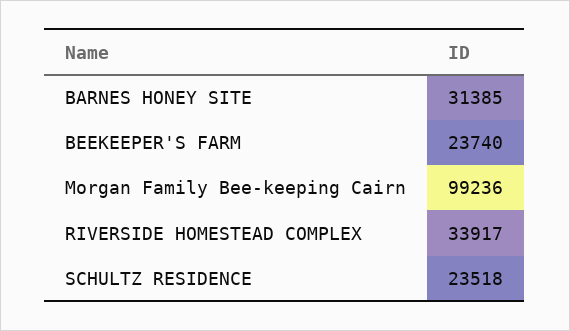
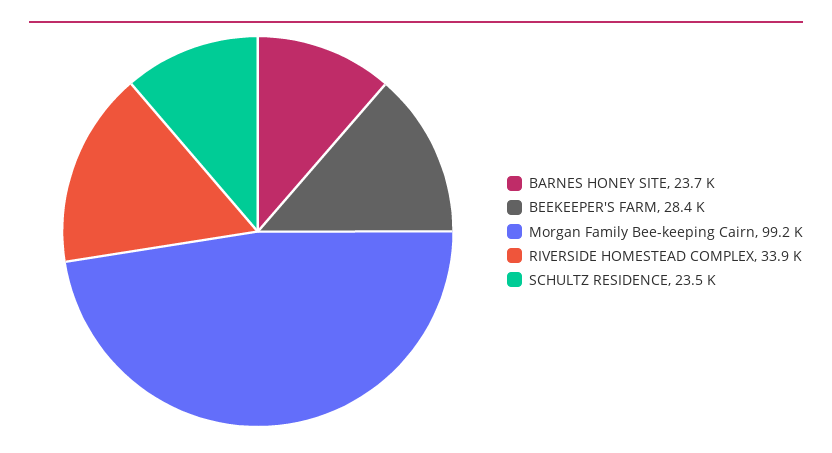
BARNES HONEY SITE: 31385 -> 23700
BEEKEEPER'S FARM: 23740 -> 28400

